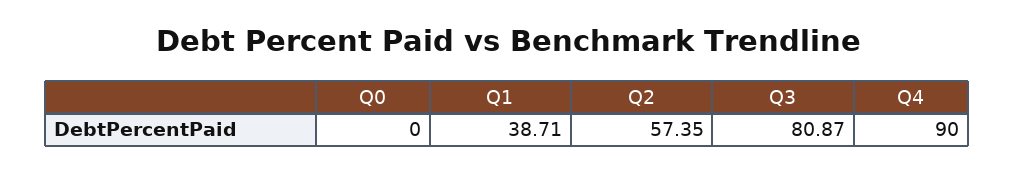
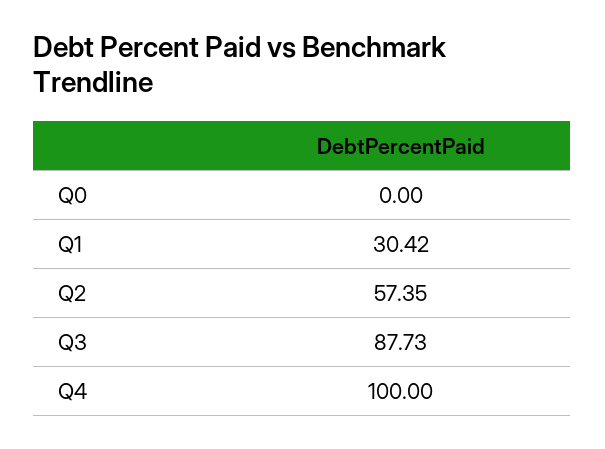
Q1: 38.71 -> 30.42
Q3: 80.87 -> 87.73
Q4: 90 -> 100

